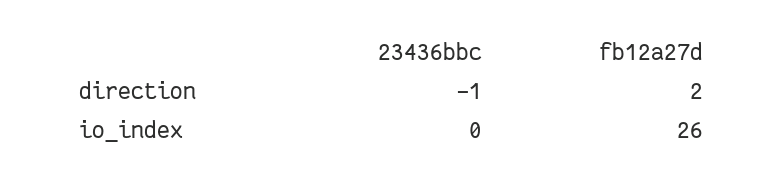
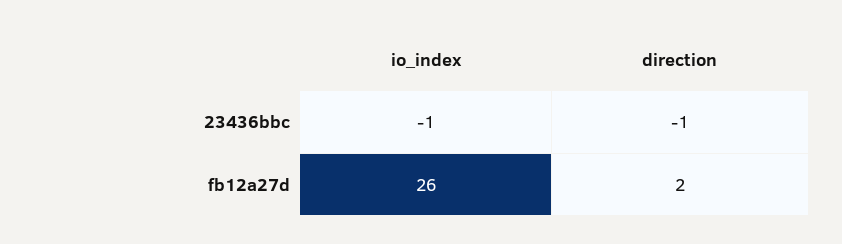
23436bbc, io_index: 0 -> -1

